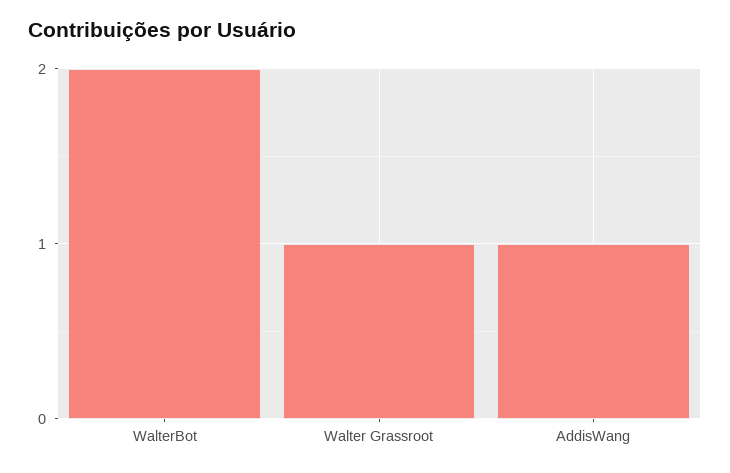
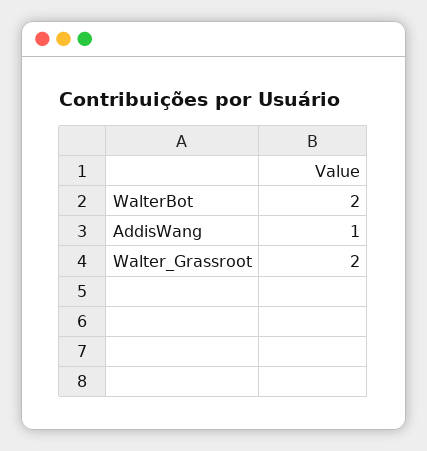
Walter Grassroot: 1 -> 2

